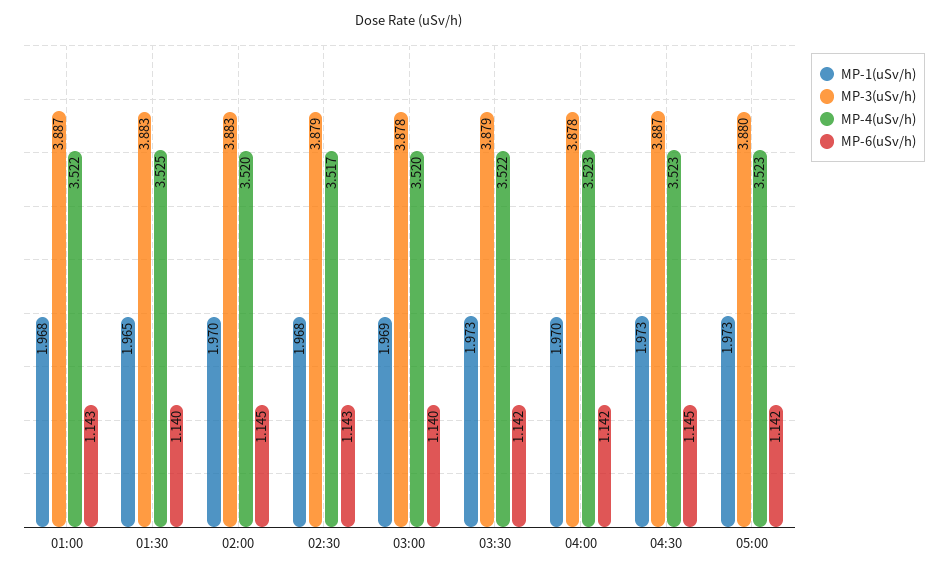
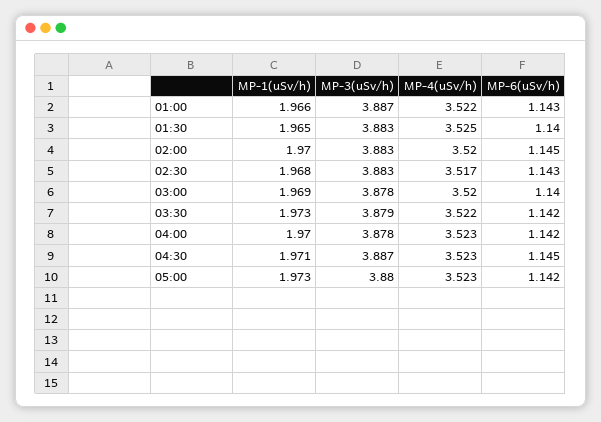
MP-1(uSv/h), 01:00: 1.968 -> 1.966
MP-3(uSv/h), 02:30: 3.879 -> 3.883
MP-1(uSv/h), 04:30: 1.973 -> 1.971

